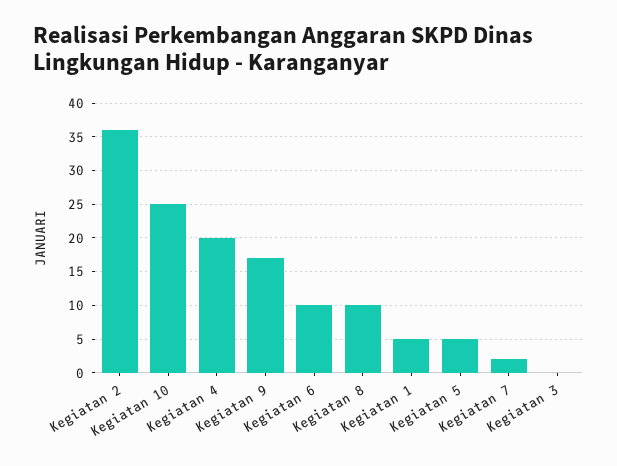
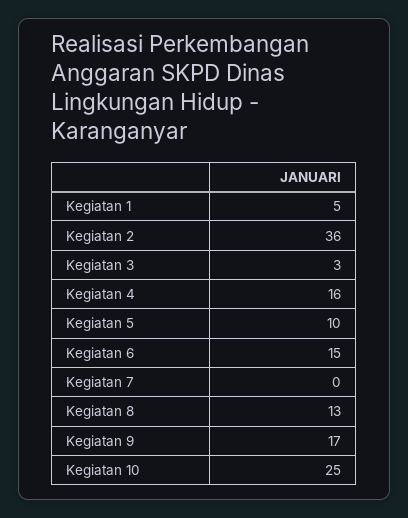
Kegiatan 4: 20 -> 16
Kegiatan 6: 10 -> 15
Kegiatan 8: 10 -> 13
Kegiatan 5: 5 -> 10
Kegiatan 7: 2 -> 0
Kegiatan 3: 0 -> 3

